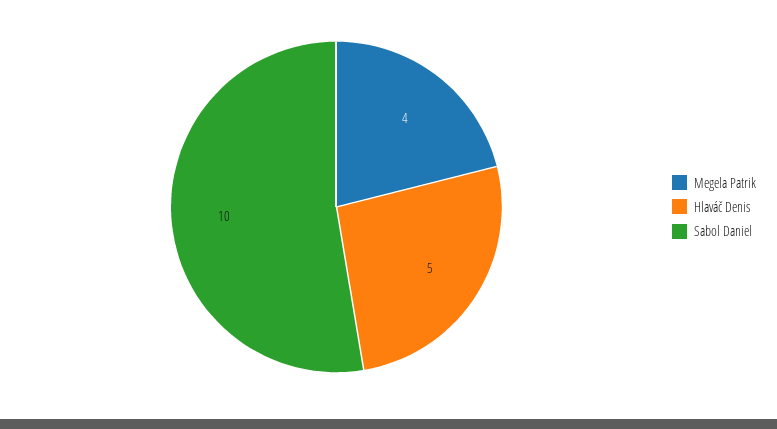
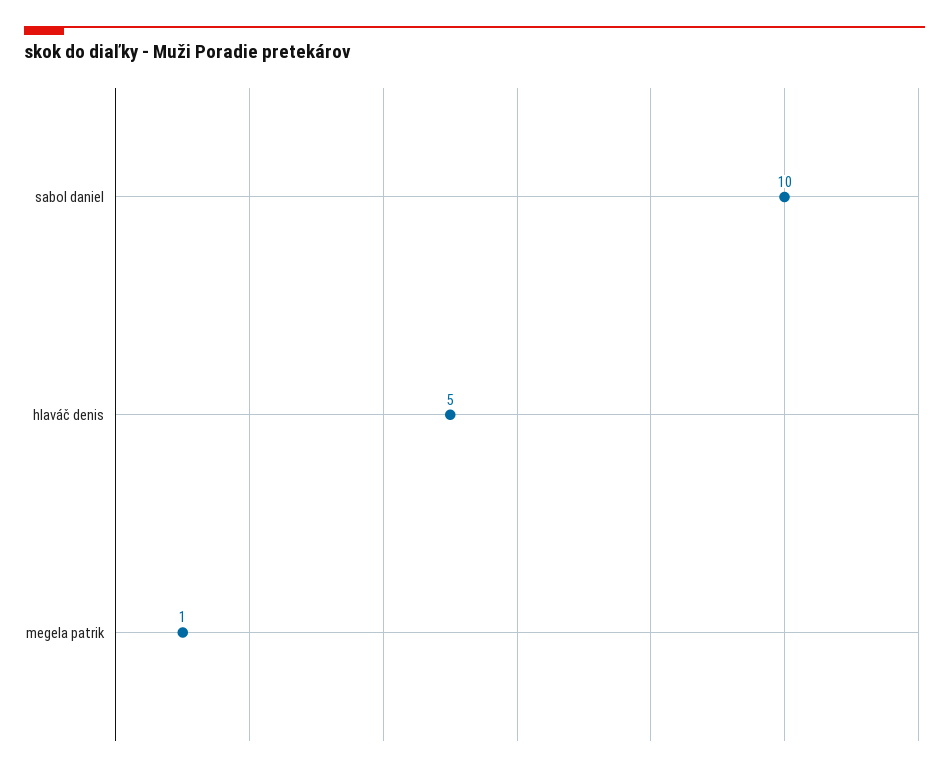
Megela Patrik: 4 -> 1

